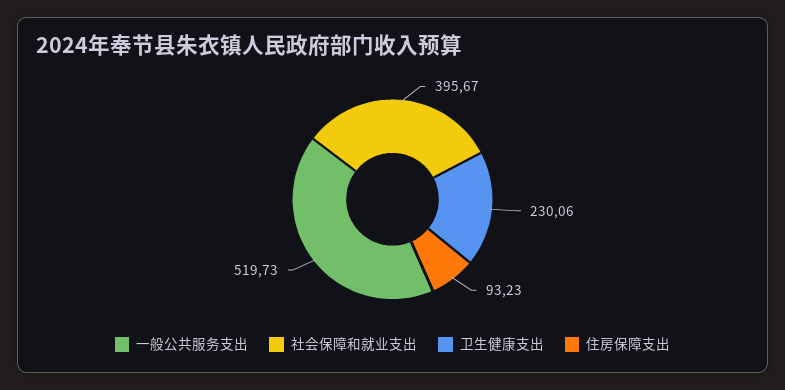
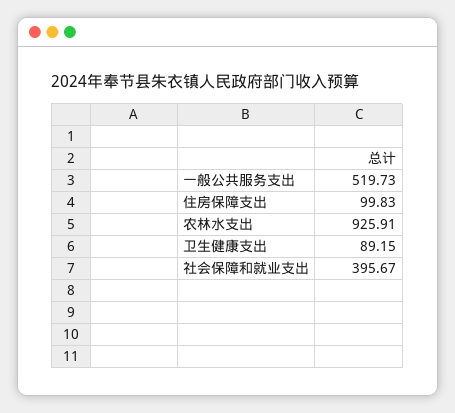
卫生健康支出: 230.06 -> 89.15
住房保障支出: 93.23 -> 99.83
农林水支出: none -> 925.91

